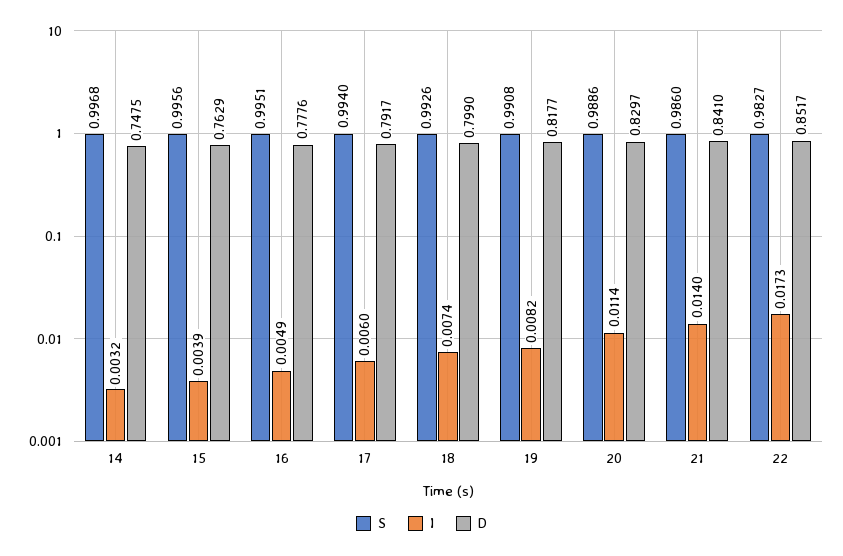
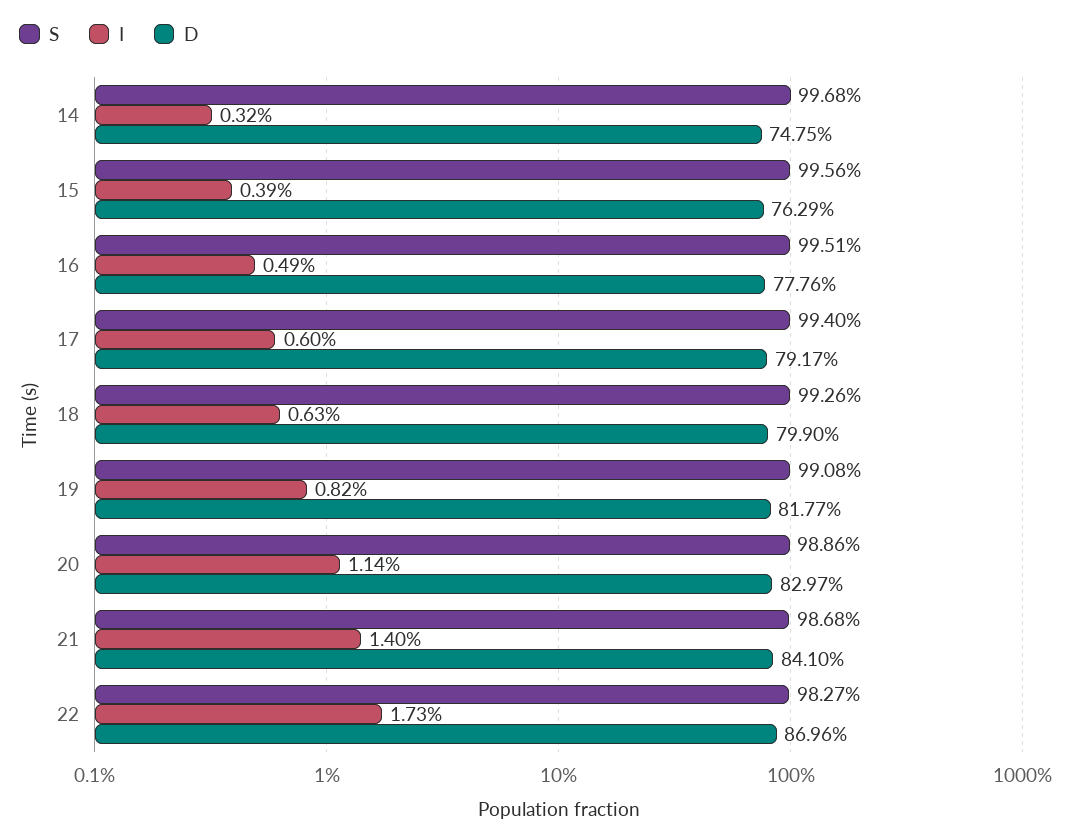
I, 18: 0.0074 -> 0.0063
S, 21: 0.986 -> 0.9868
D, 22: 0.8517 -> 0.8696

